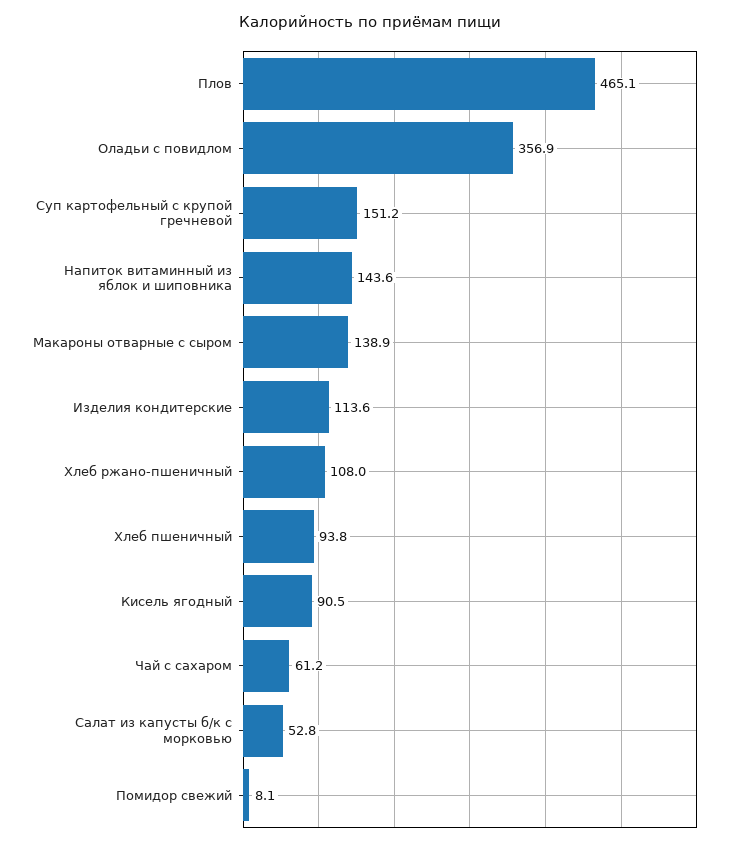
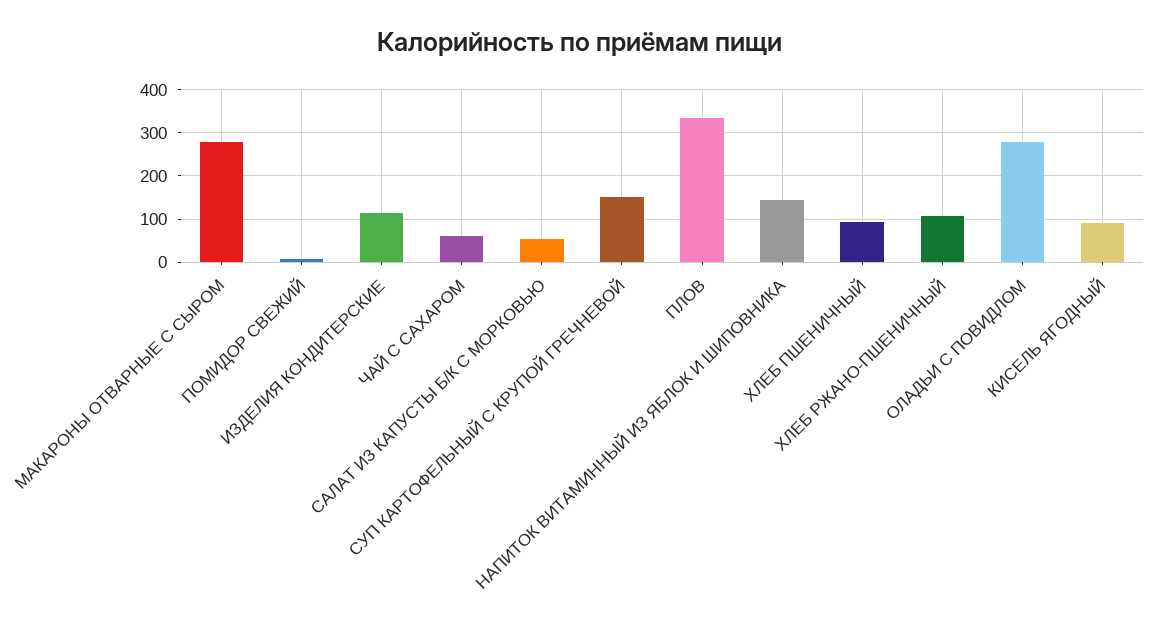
Плов: 465.1 -> 340
Оладьи с повидлом: 356.9 -> 280
Макароны отварные с сыром: 138.9 -> 280

